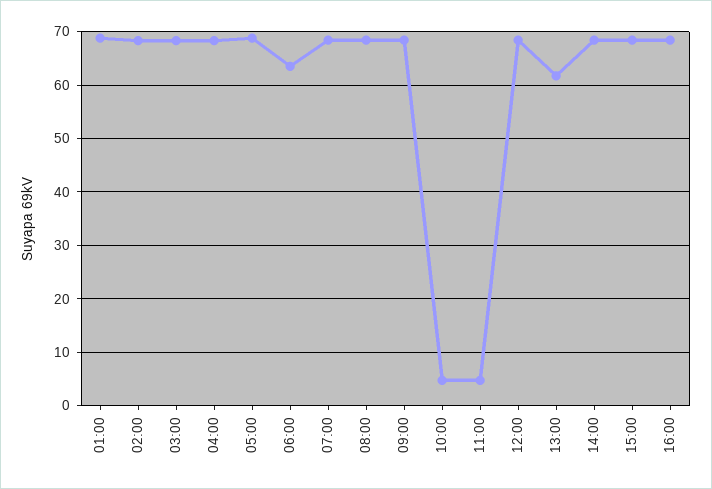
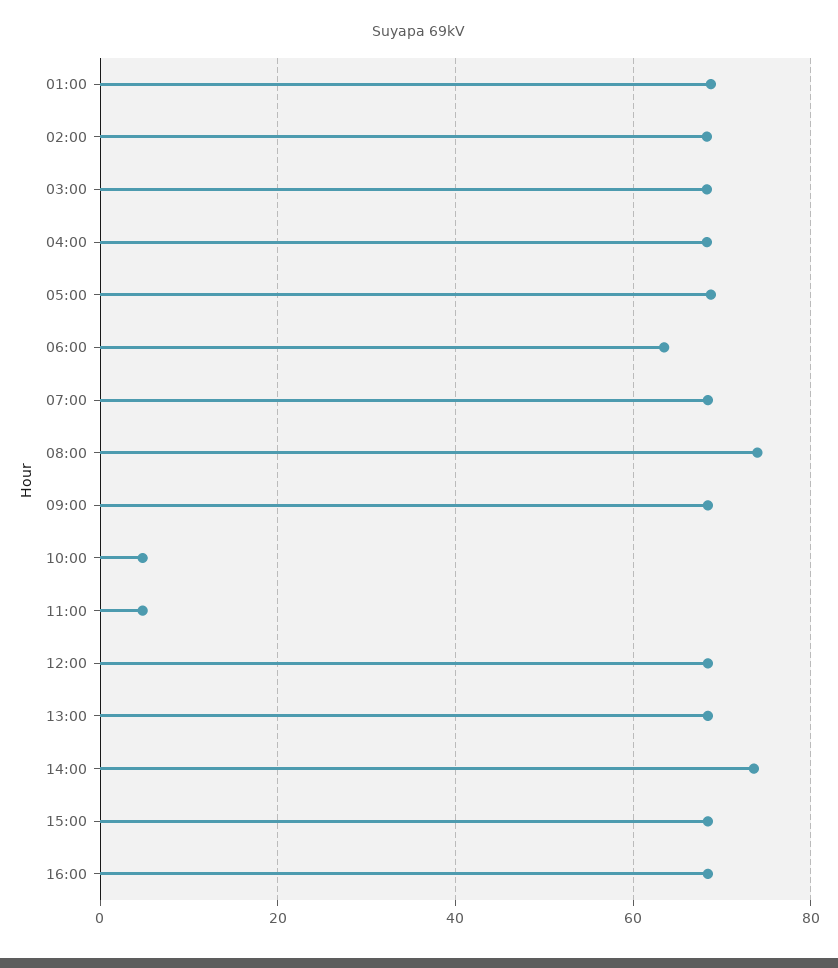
08:00: 68 -> 74
13:00: 62 -> 68
14:00: 68 -> 74

